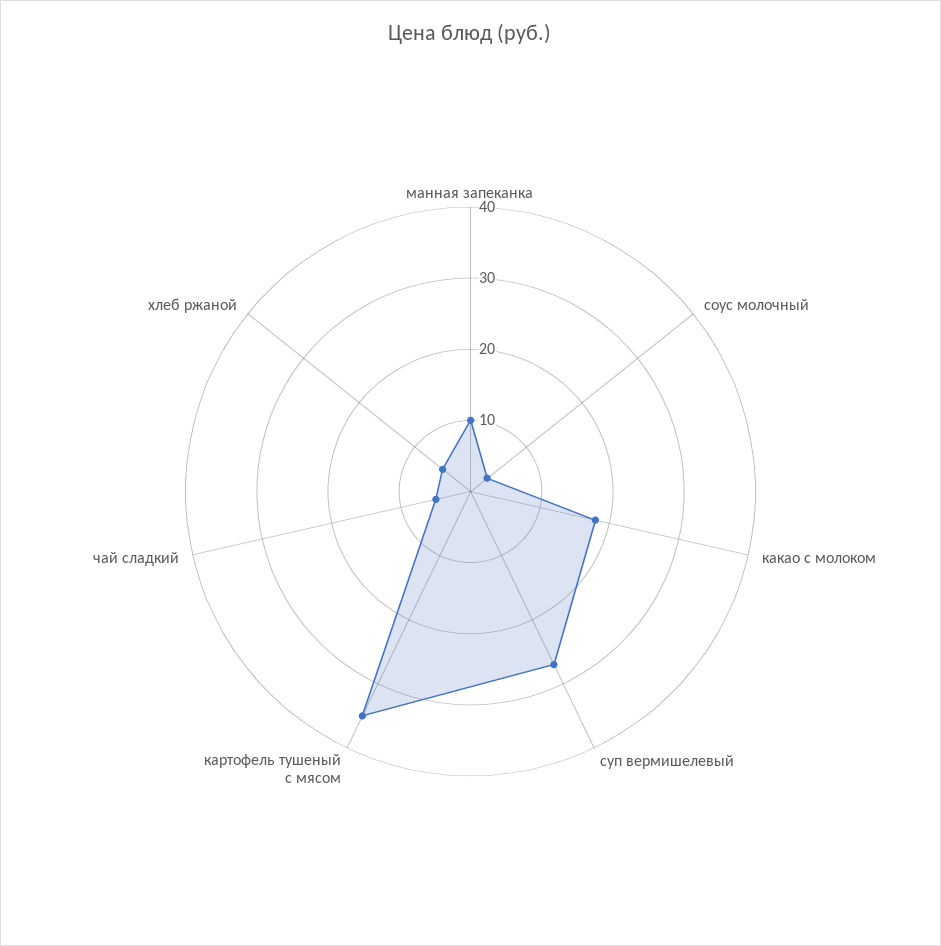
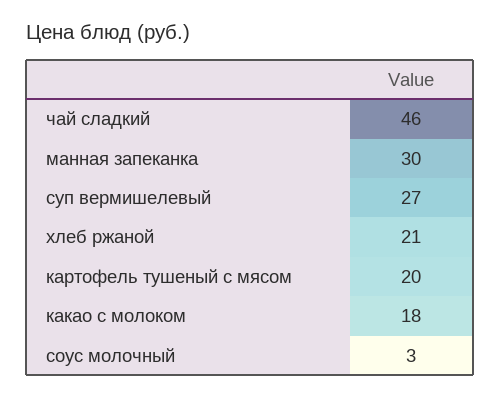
манная запеканка: 10 -> 30
картофель тушеный с мясом: 35 -> 20
чай сладкий: 5 -> 46
хлеб ржаной: 5 -> 21

